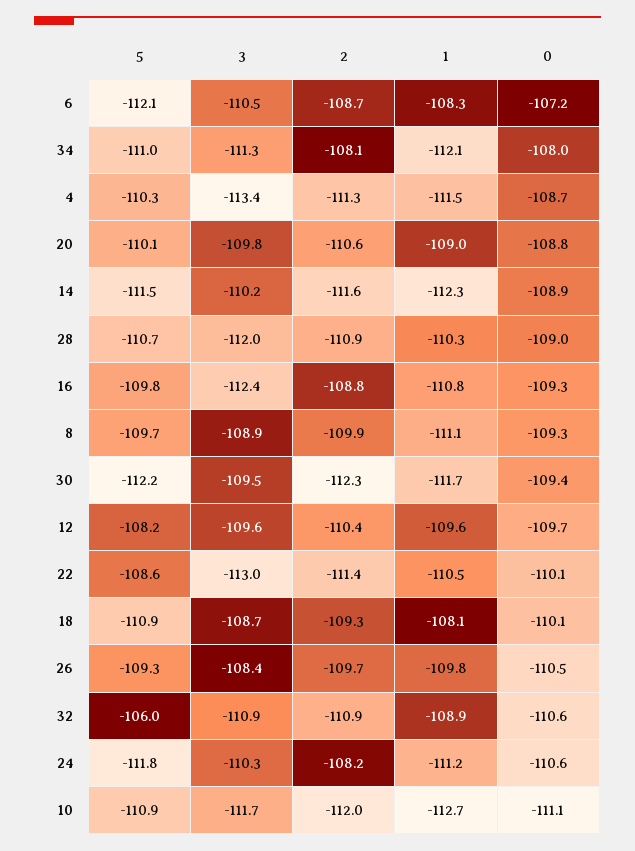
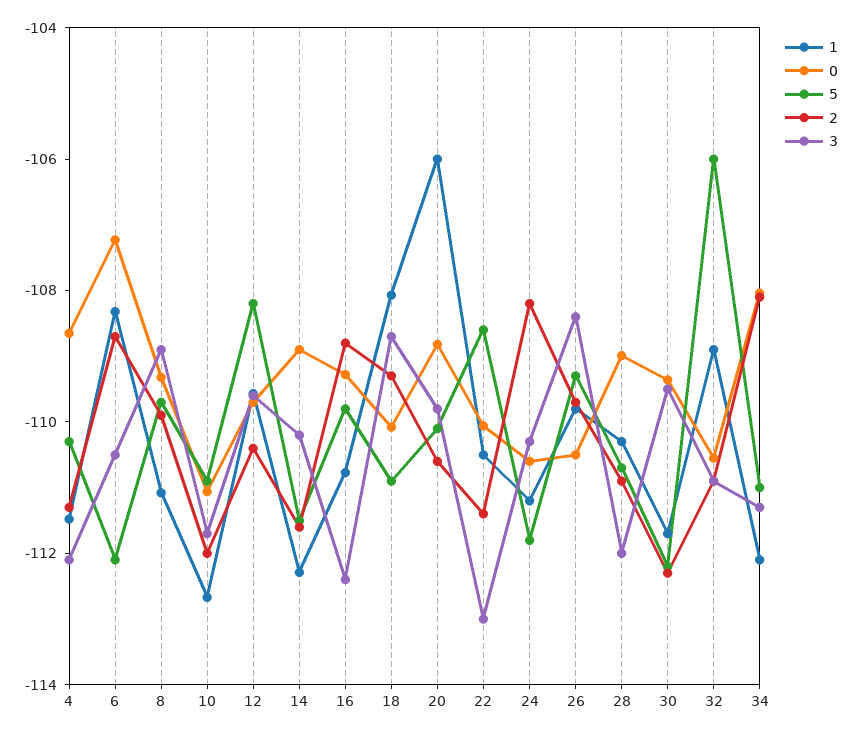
3, 4: -113.4 -> -112
1, 20: -109 -> -106

